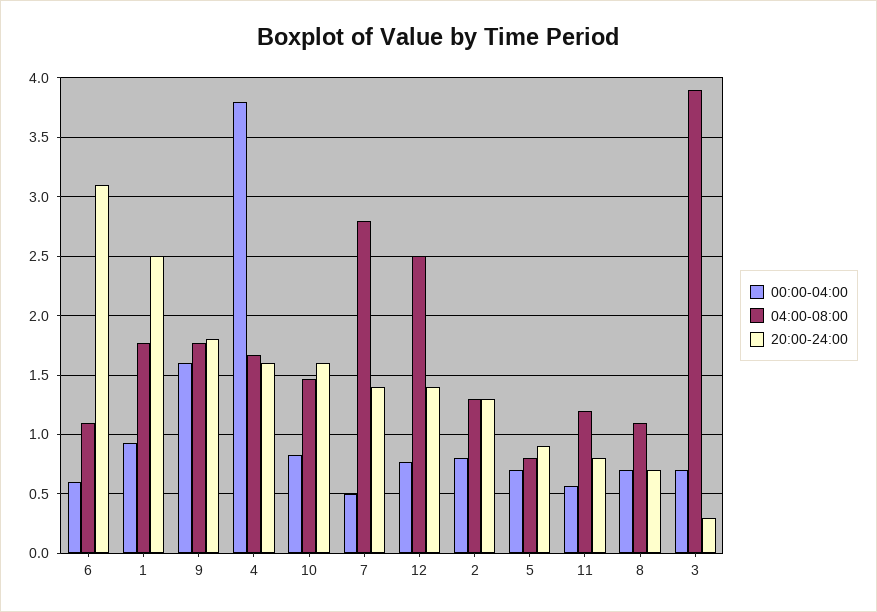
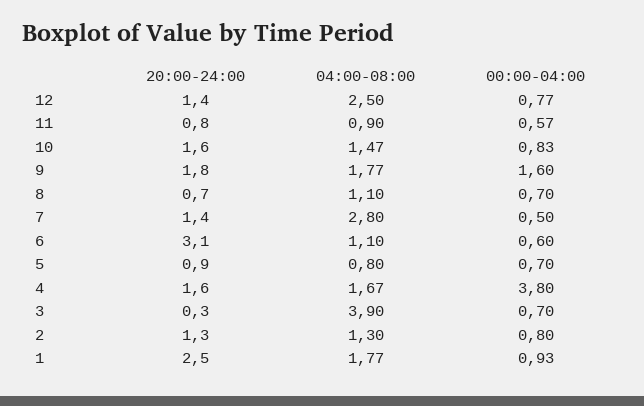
04:00-08:00, 11: 1.2 -> 0.9

